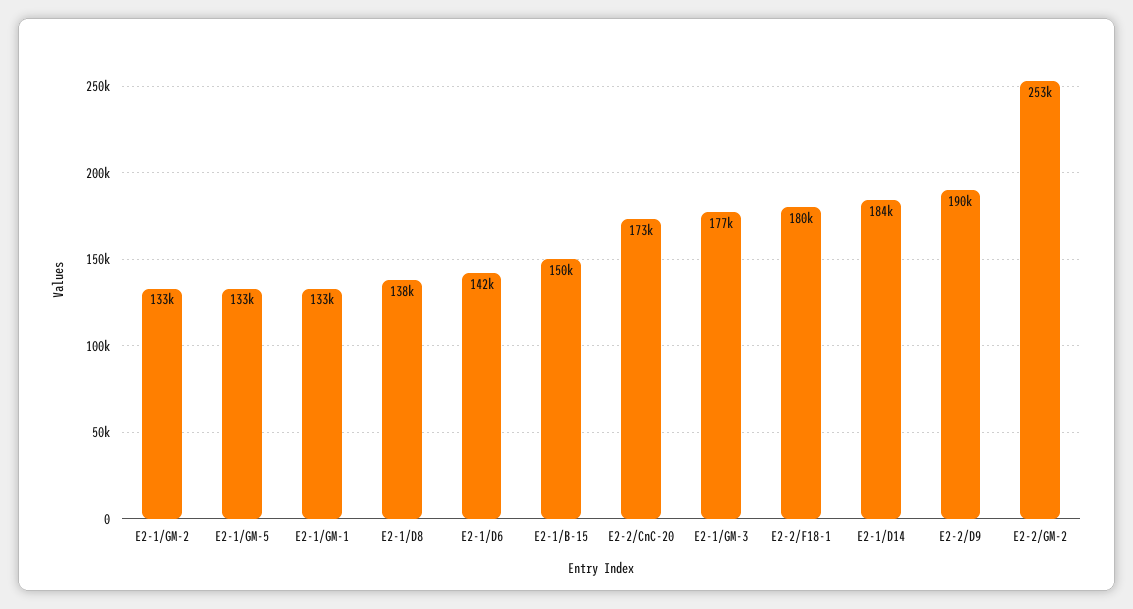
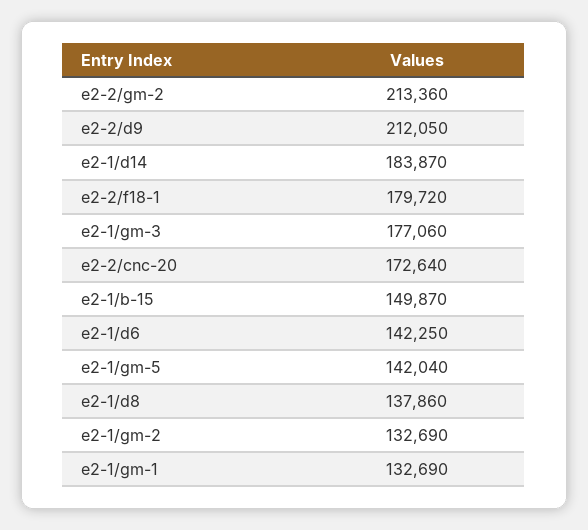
E2-1/GM-5: 133000 -> 142040
E2-2/D9: 190000 -> 212050
E2-2/GM-2: 253000 -> 213360

